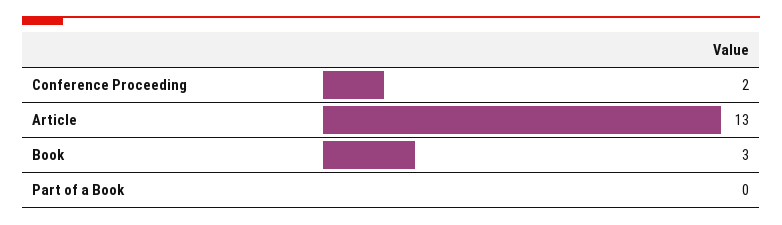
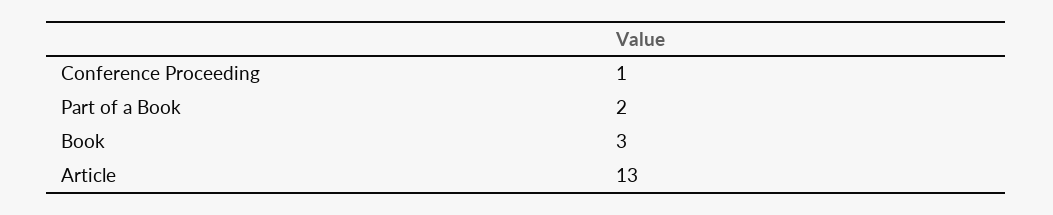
Conference Proceeding: 2 -> 1
Part of a Book: 0 -> 2

